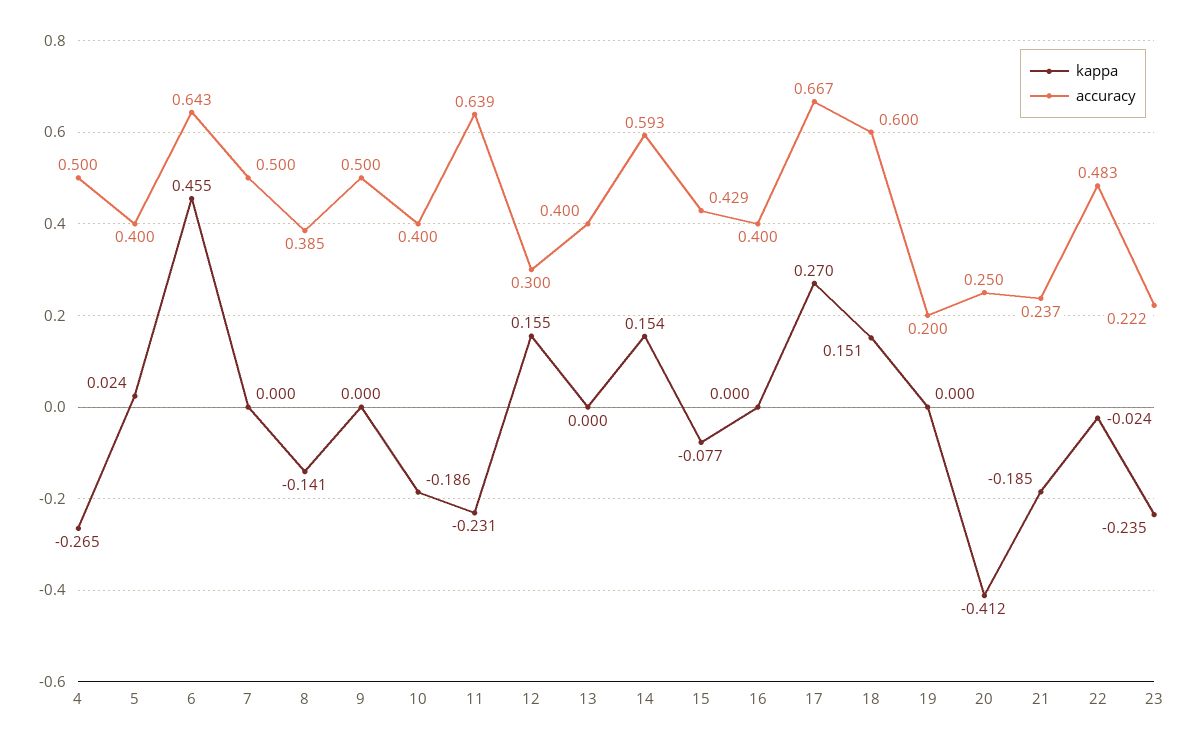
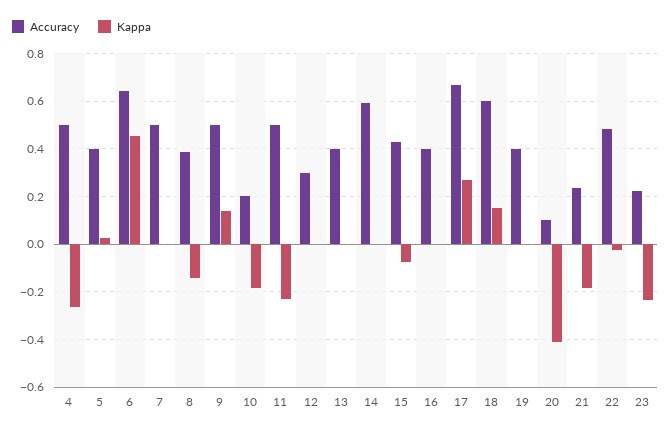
kappa, 9: 0 -> 0.15
accuracy, 10: 0.4 -> 0.2
accuracy, 11: 0.639 -> 0.5
kappa, 12: 0.155 -> 0
kappa, 14: 0.154 -> 0
accuracy, 19: 0.2 -> 0.4
accuracy, 20: 0.25 -> 0.1

